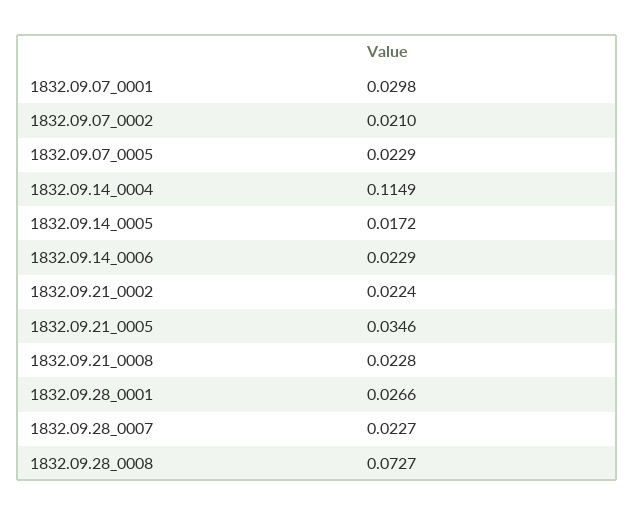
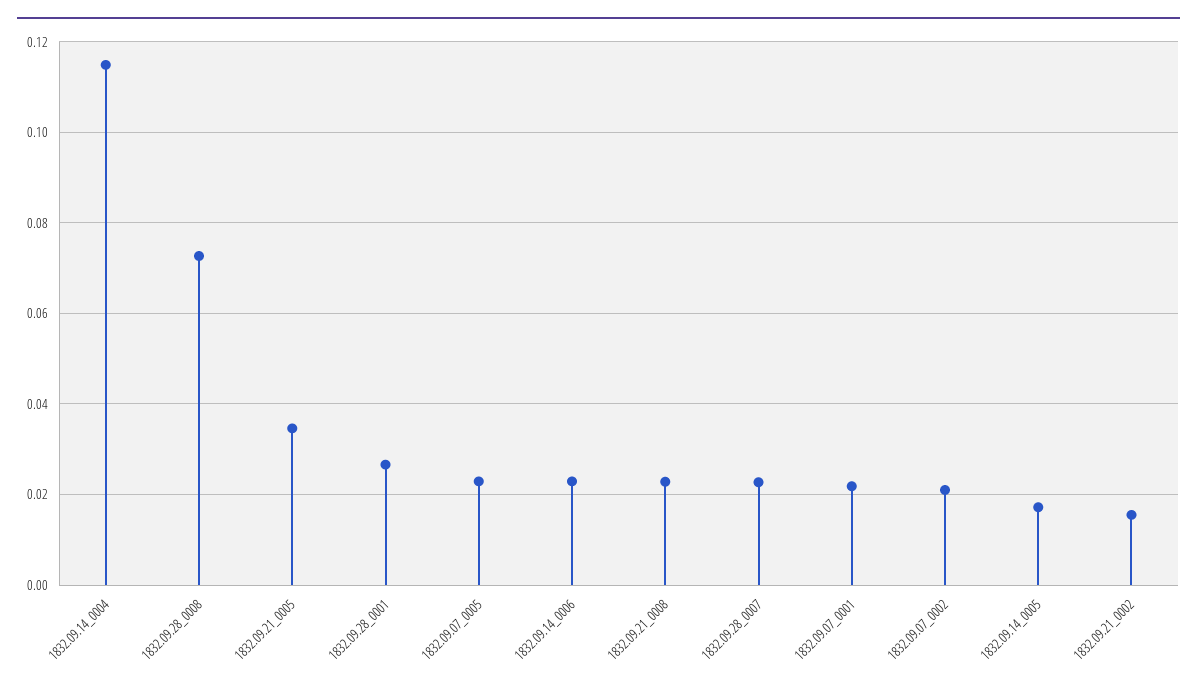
1832.09.07_0001: 0.0298 -> 0.022
1832.09.21_0002: 0.0224 -> 0.016

